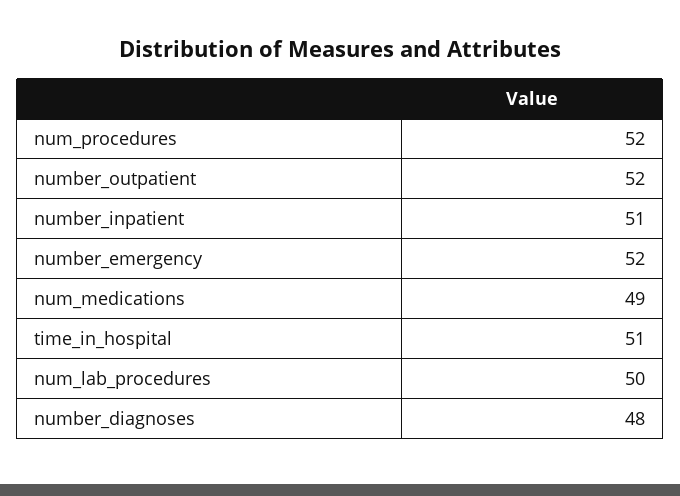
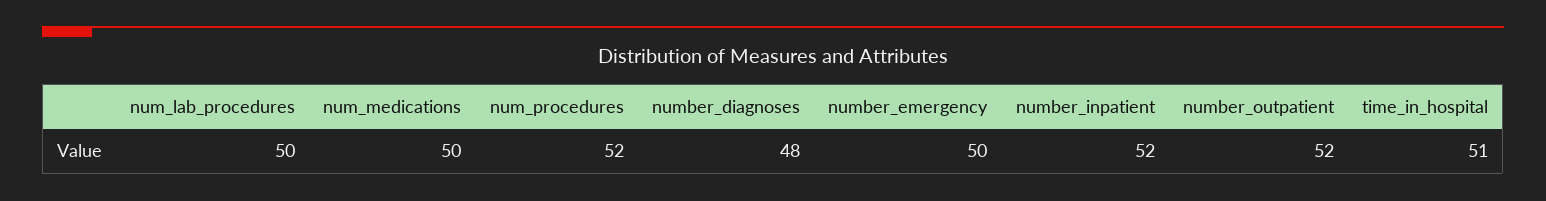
number_inpatient: 51 -> 52
number_emergency: 52 -> 50
num_medications: 49 -> 50

